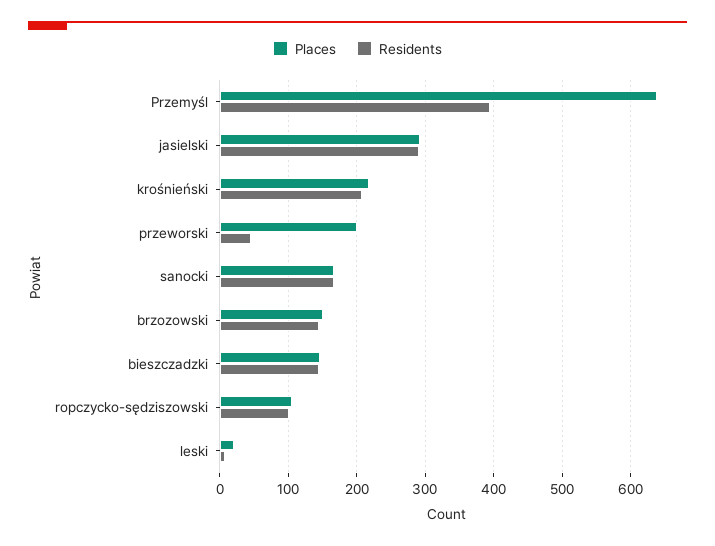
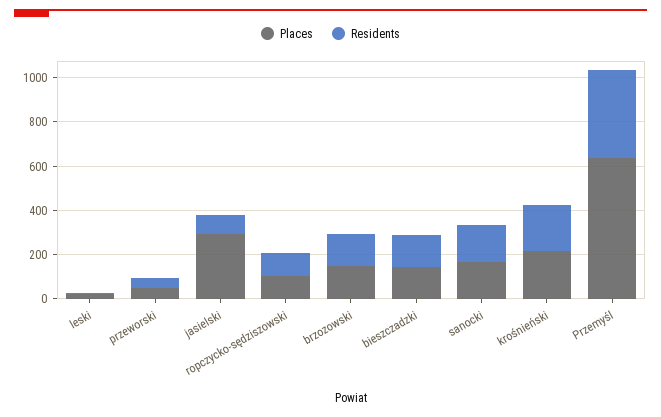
Residents, jasielski: 290 -> 100
Places, przeworski: 200 -> 50

